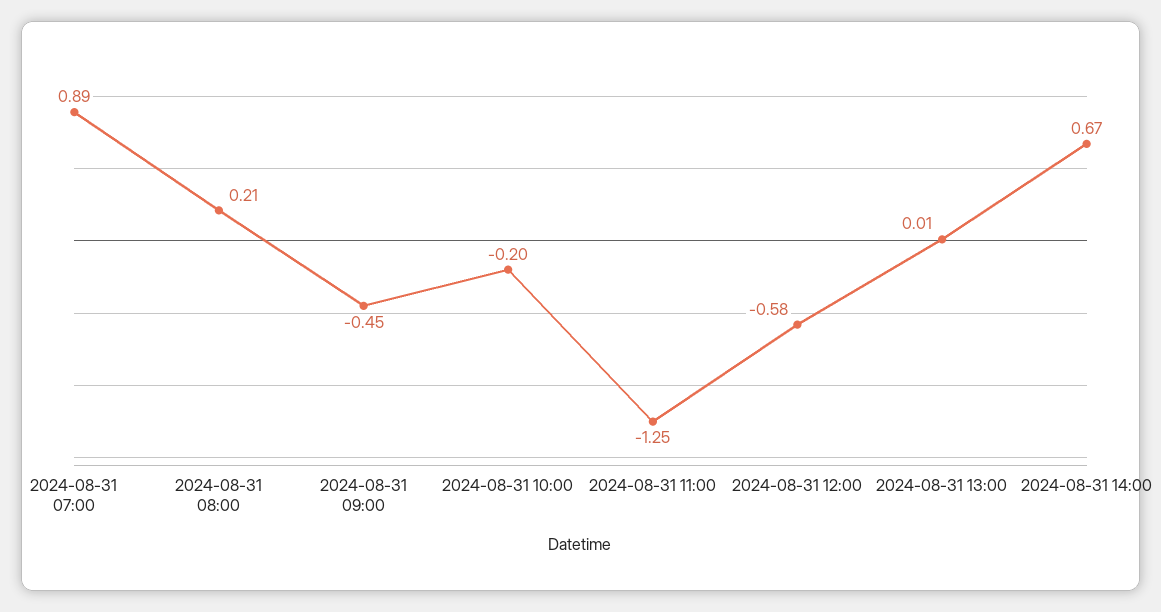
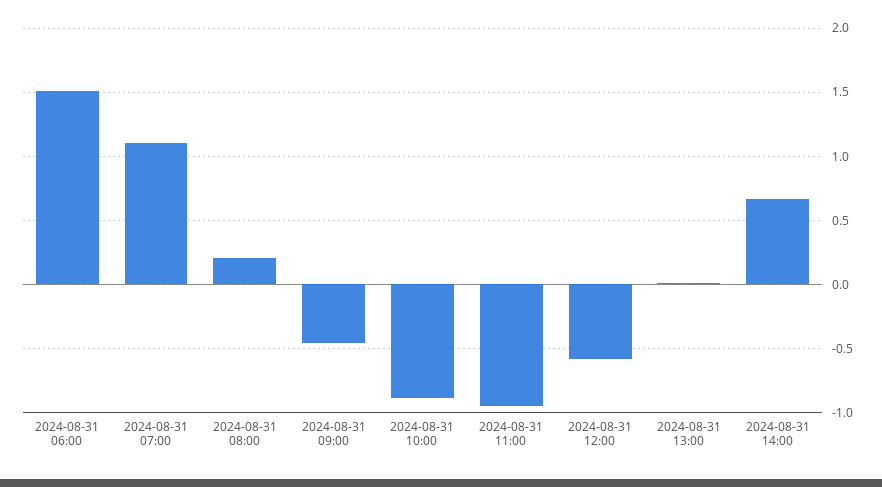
2024-08-31 07:00: 0.89 -> 1.1
2024-08-31 10:00: -0.2 -> -0.9
2024-08-31 11:00: -1.25 -> -0.95
2024-08-31 06:00: none -> 1.5

